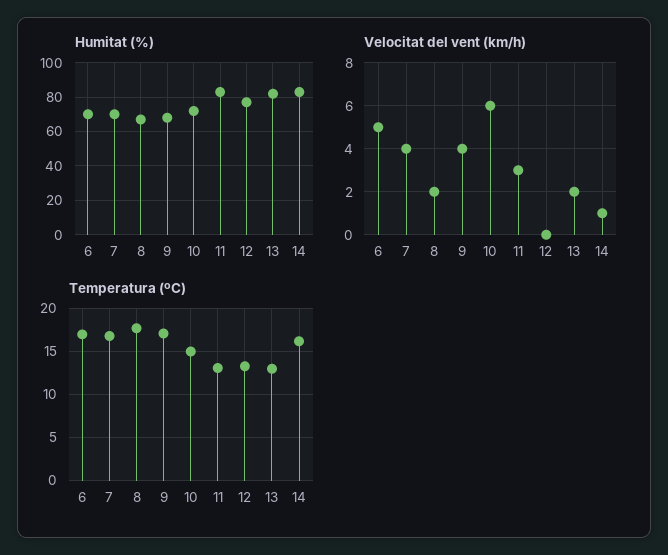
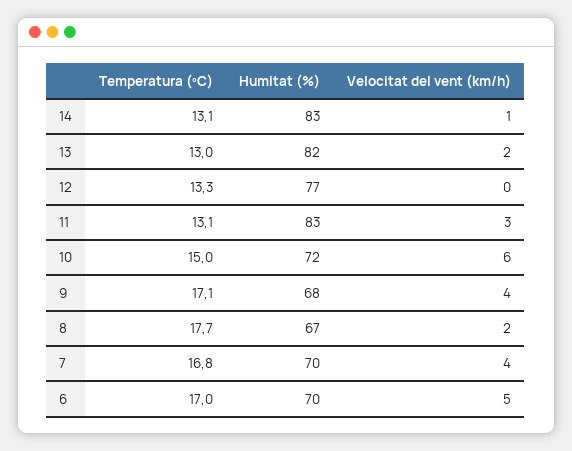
Temperatura (ºC), 14: 16 -> 13.1

